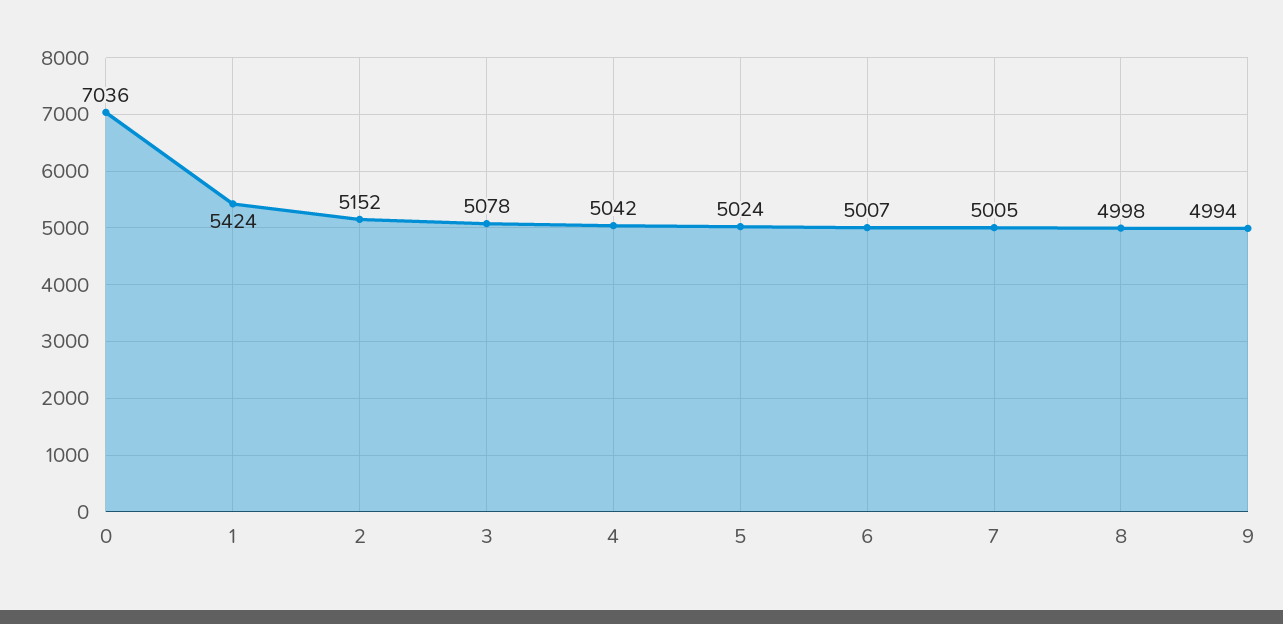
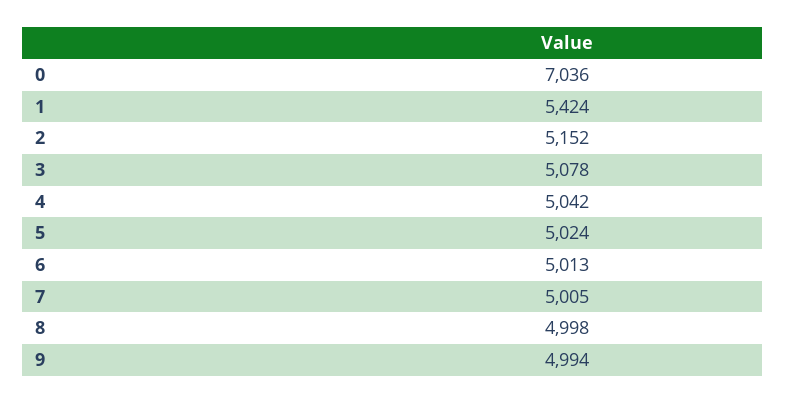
6: 5007 -> 5013

